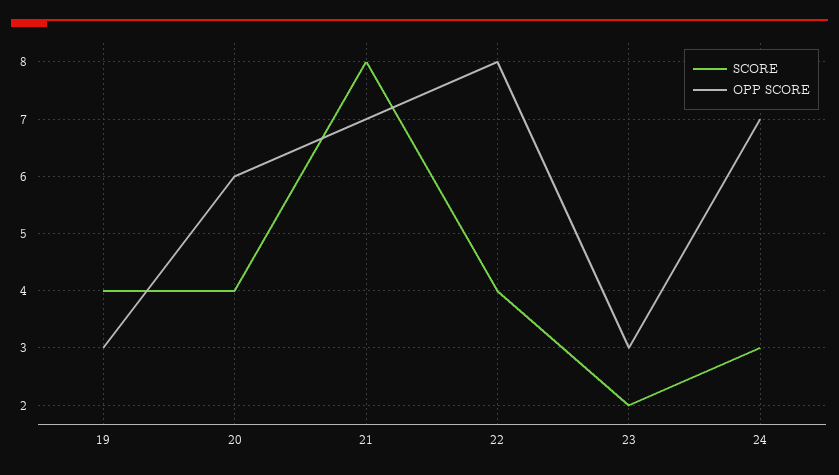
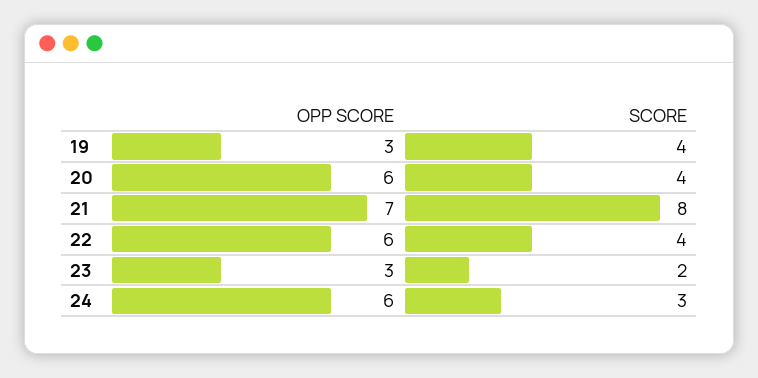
OPP SCORE, 22: 8 -> 6
OPP SCORE, 24: 7 -> 6

